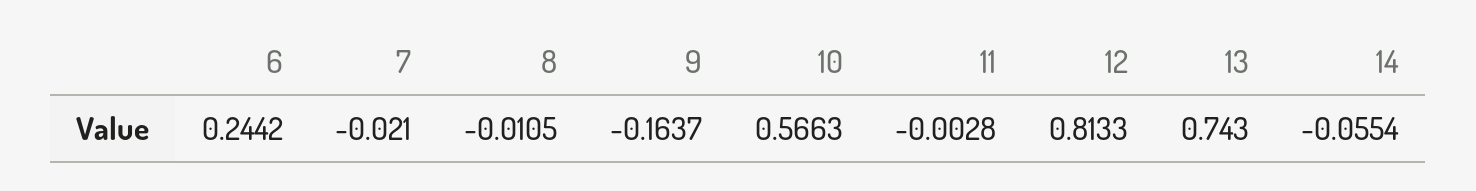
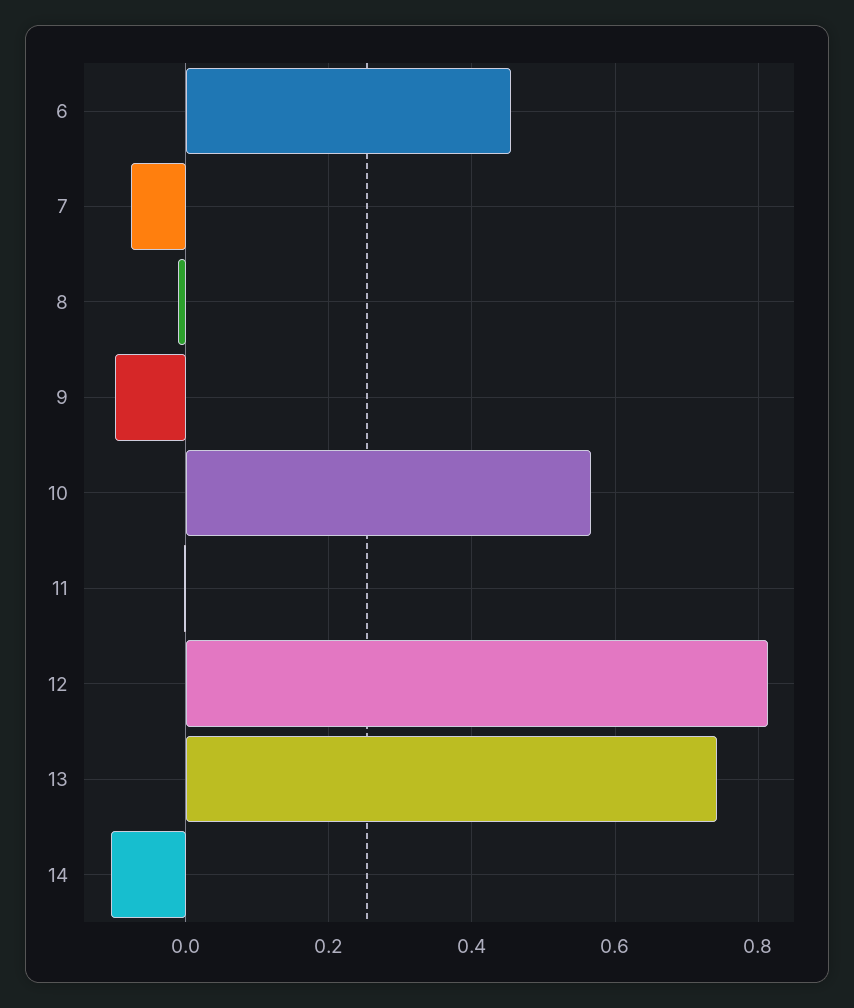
6: 0.2442 -> 0.46
7: -0.021 -> -0.08
9: -0.1637 -> -0.1
14: -0.0554 -> -0.1

